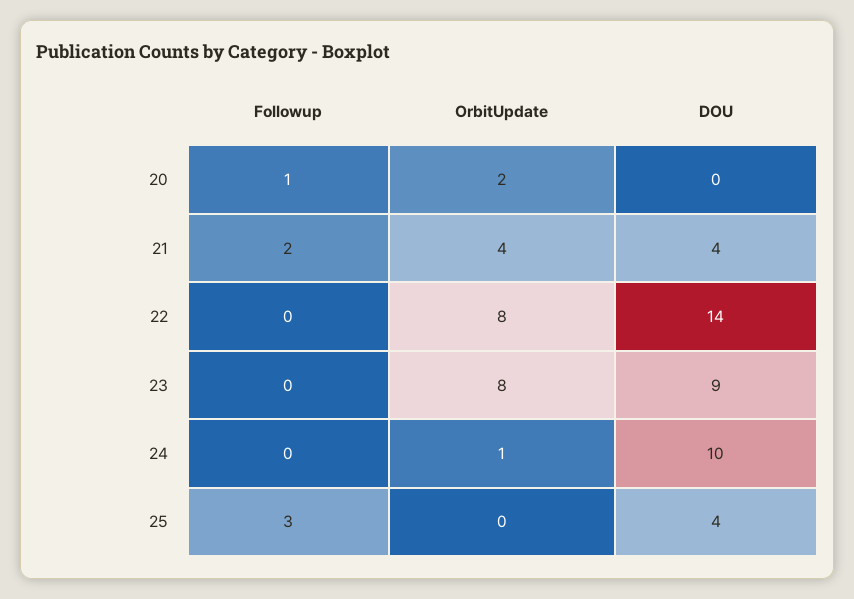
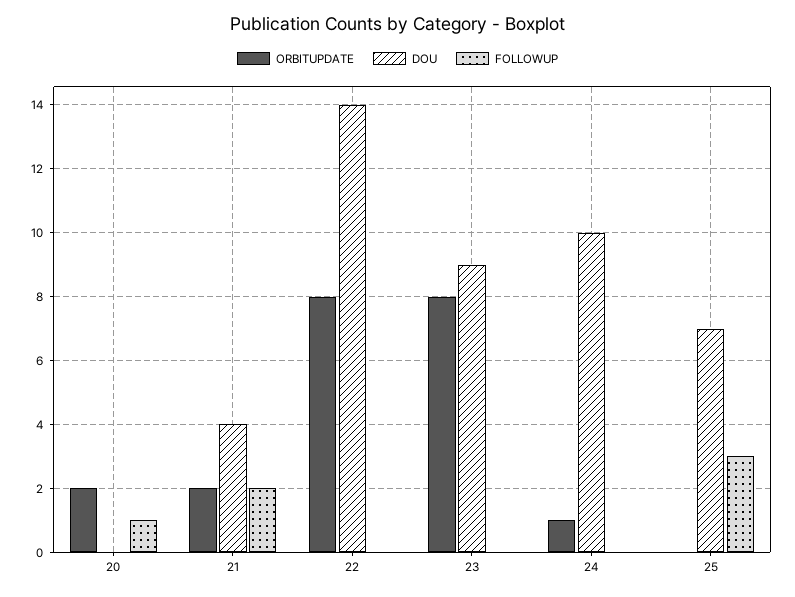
OrbitUpdate, 21: 4 -> 2
DOU, 25: 4 -> 7

